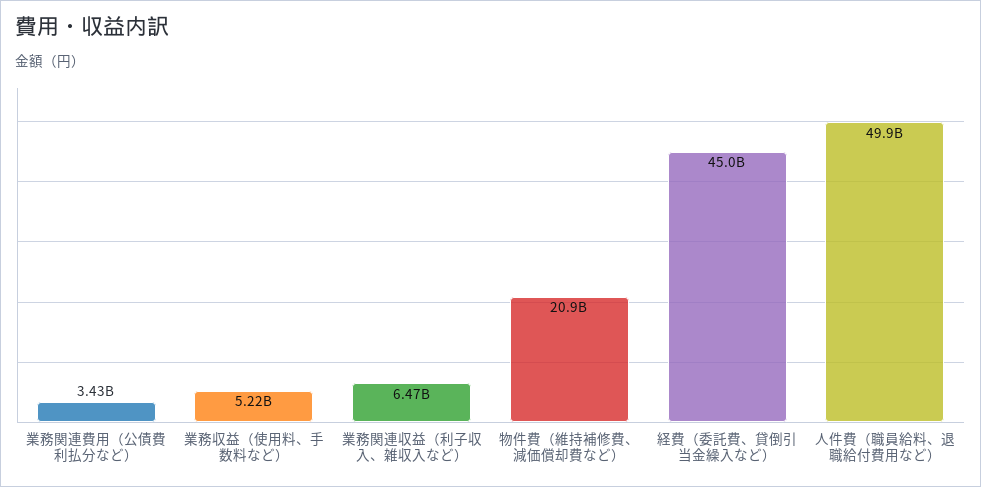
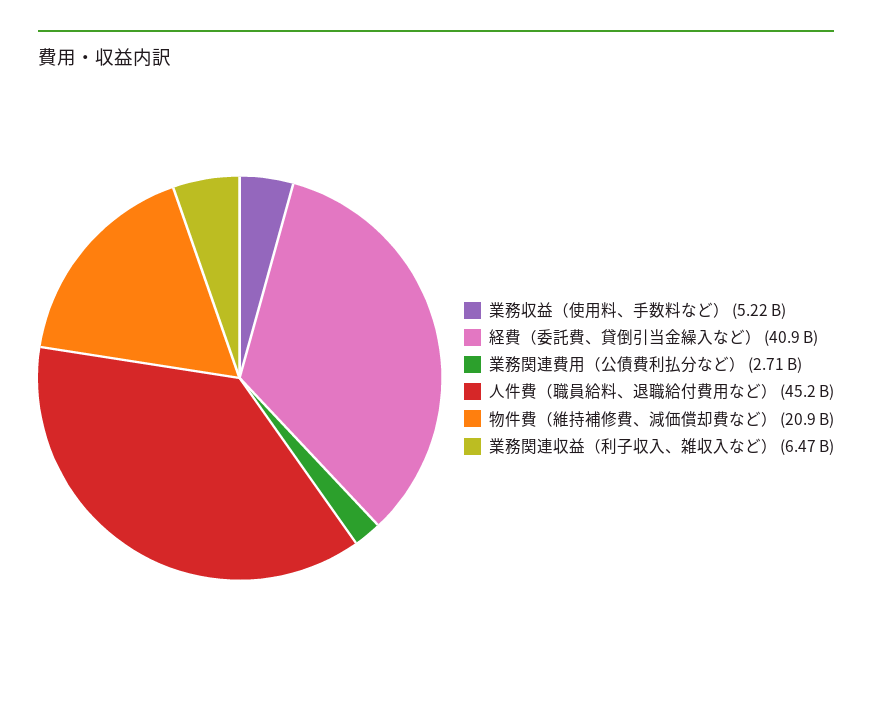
業務関連費用（公債費利払分など）: 3430000000 -> 2710000000
経費（委託費、貸倒引当金繰入など）: 45000000000 -> 40900000000
人件費（職員給料、退職給付費用など）: 49900000000 -> 45200000000

